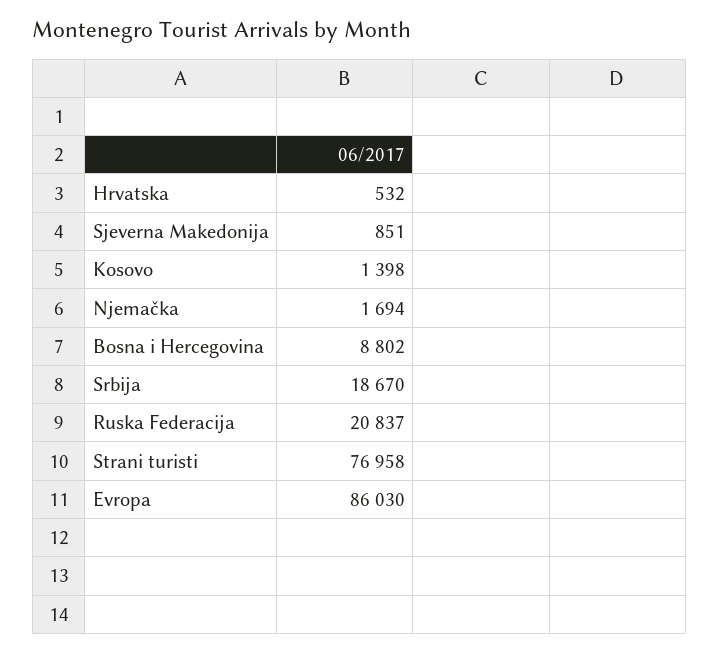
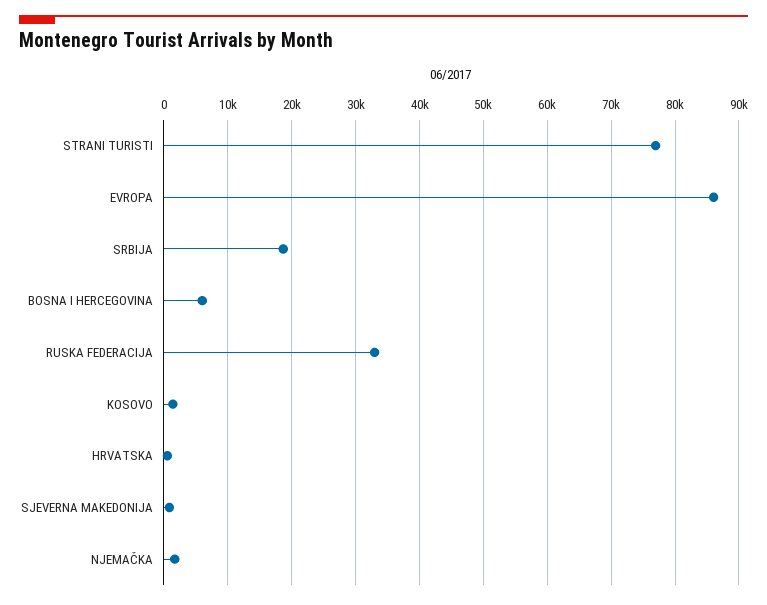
Bosna i Hercegovina: 8802 -> 6000
Ruska Federacija: 20837 -> 33000

